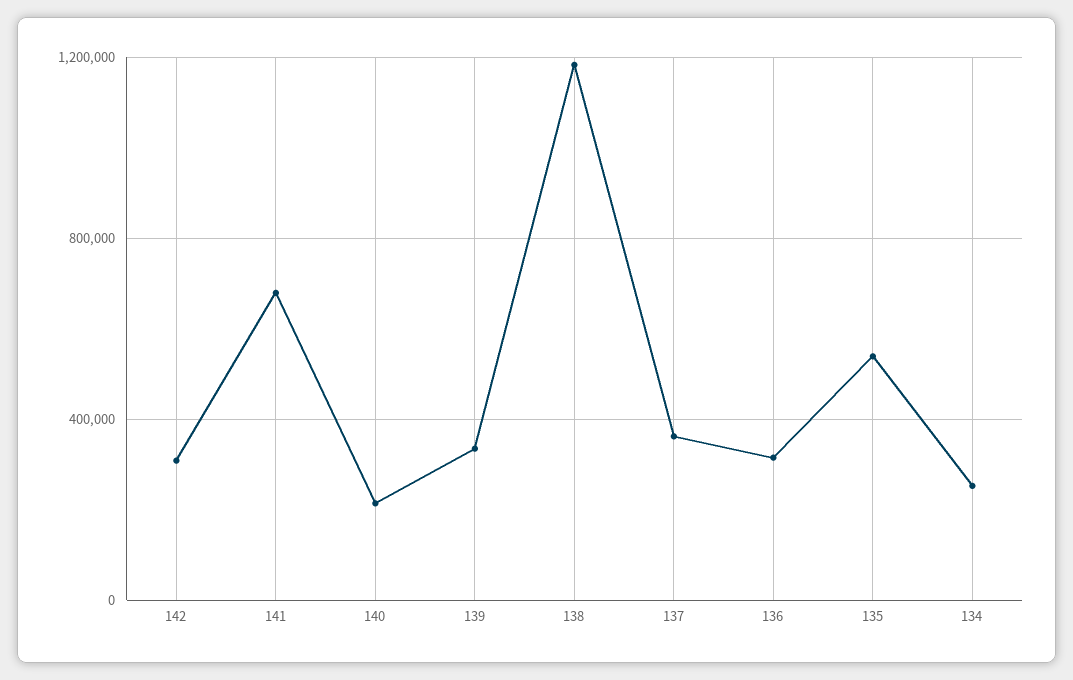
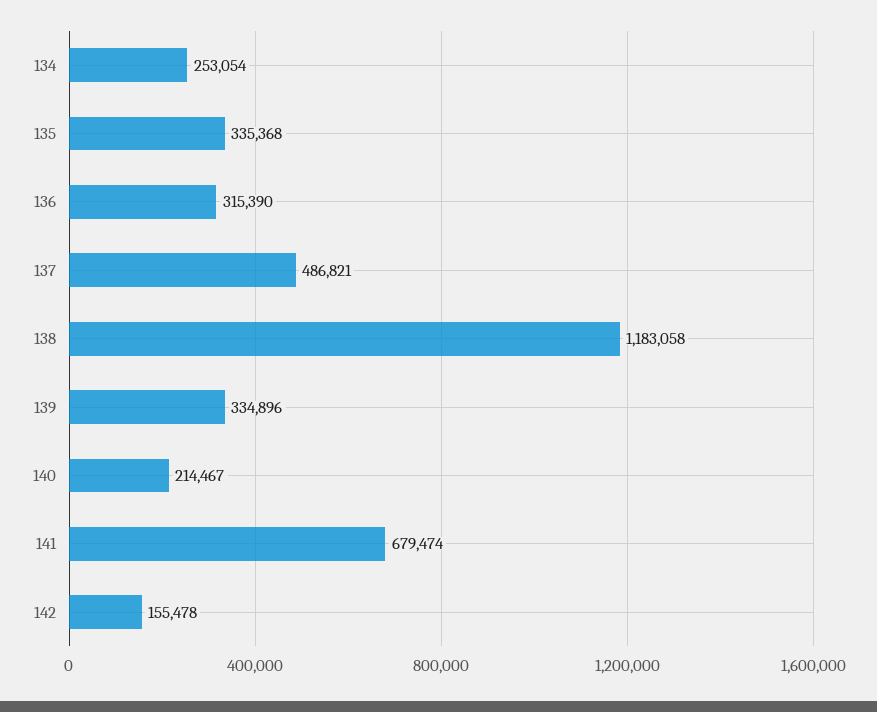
142: 300000 -> 155478
137: 350000 -> 486821
135: 550000 -> 335368

